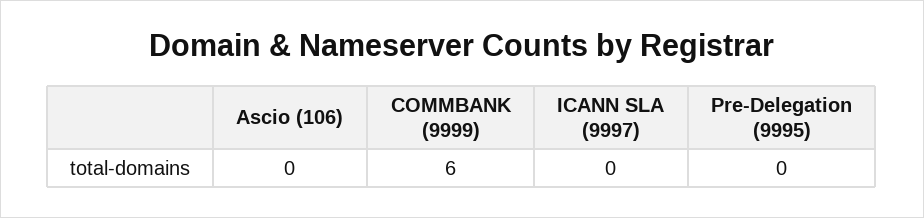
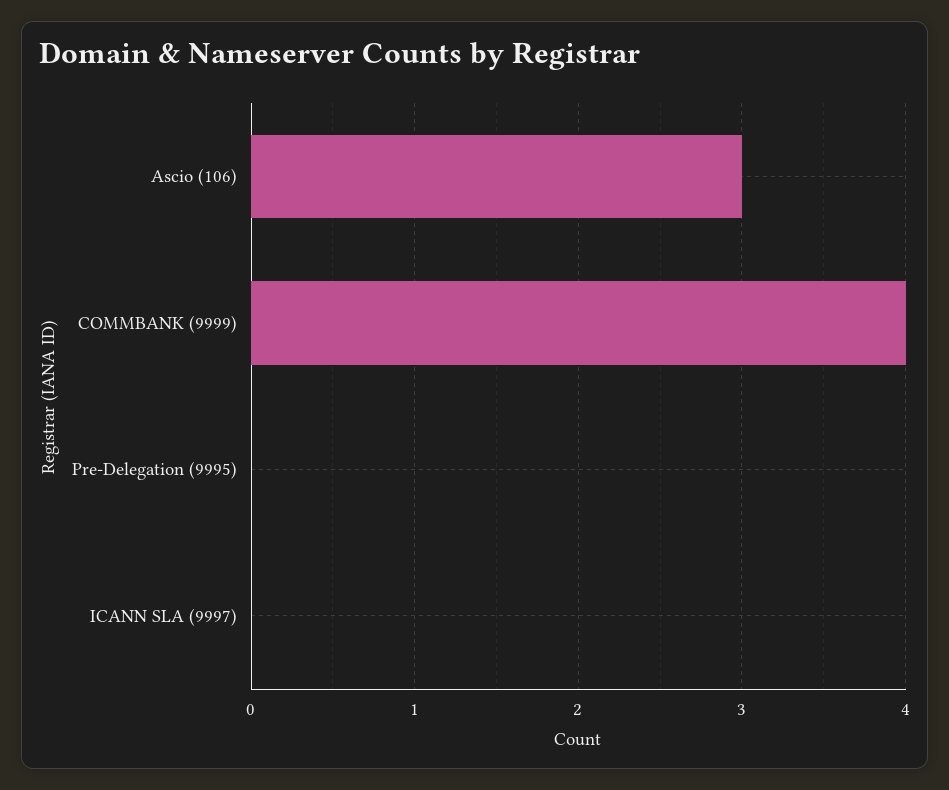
Ascio (106): 0 -> 3
COMMBANK (9999): 6 -> 4

